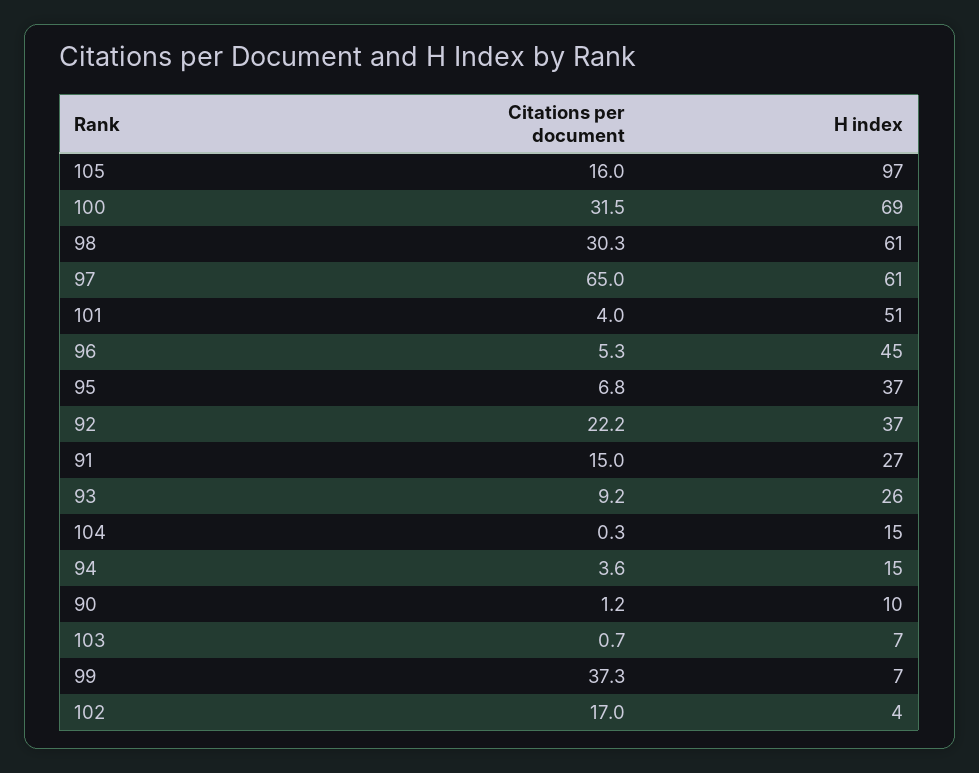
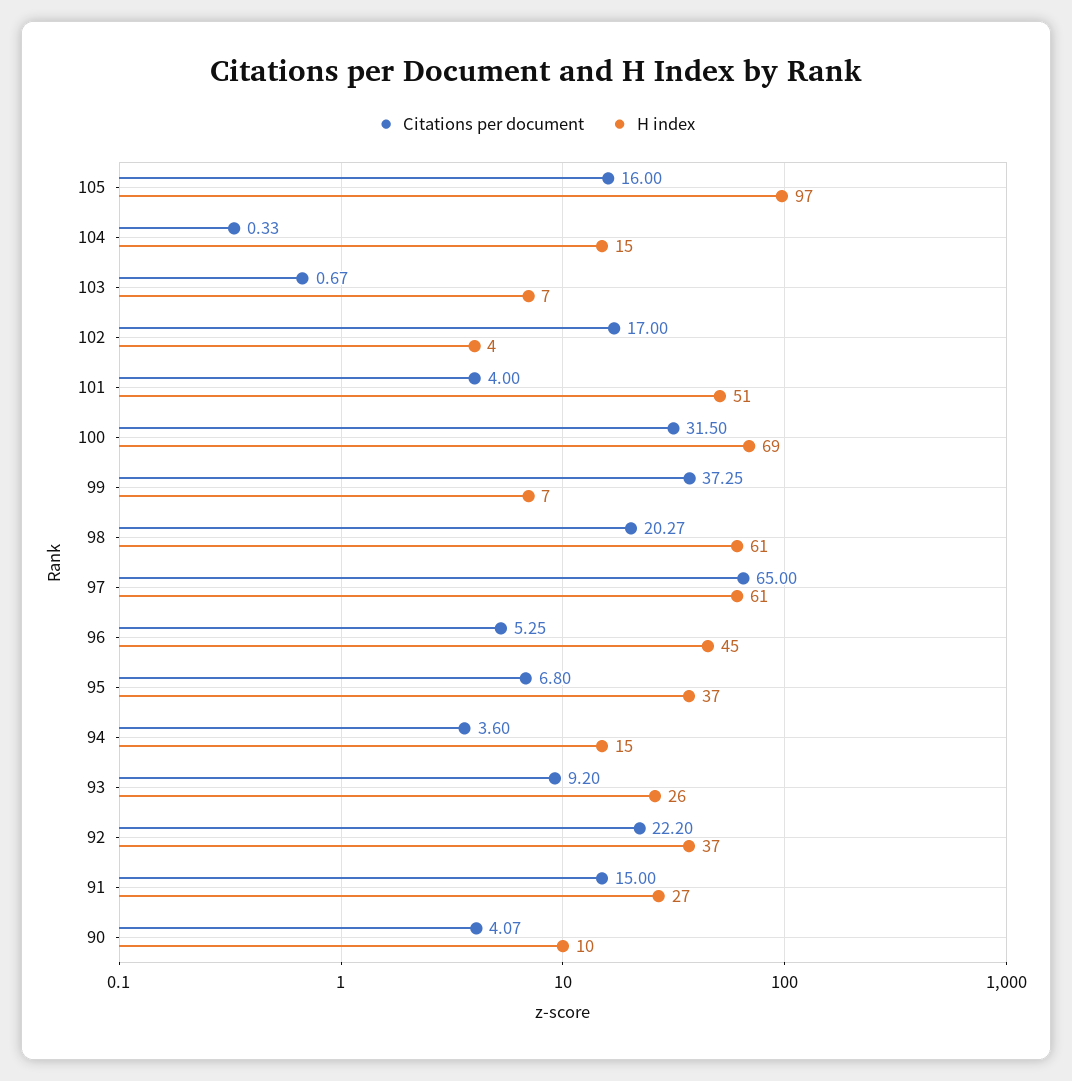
Citations per document, 98: 30.3 -> 20.27
Citations per document, 90: 1.2 -> 4.07

